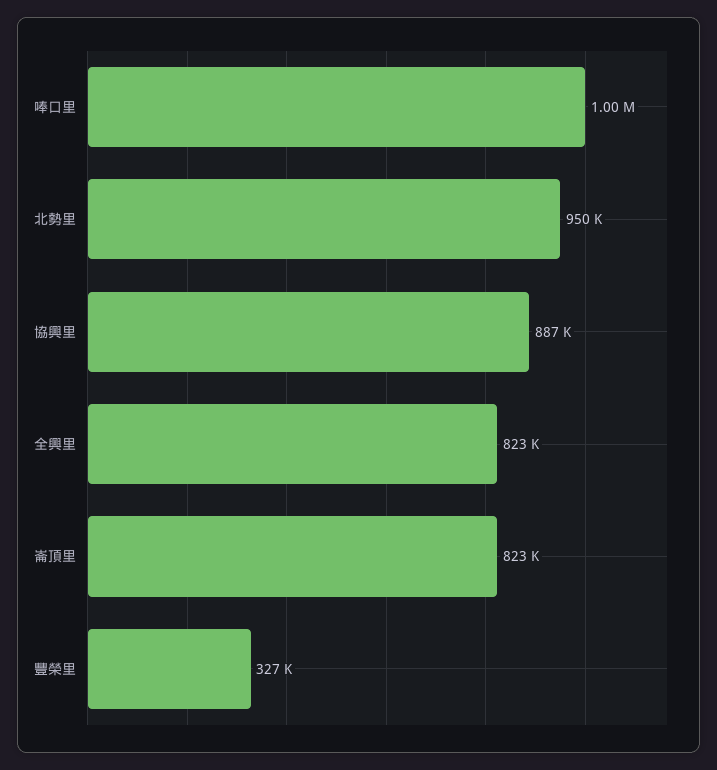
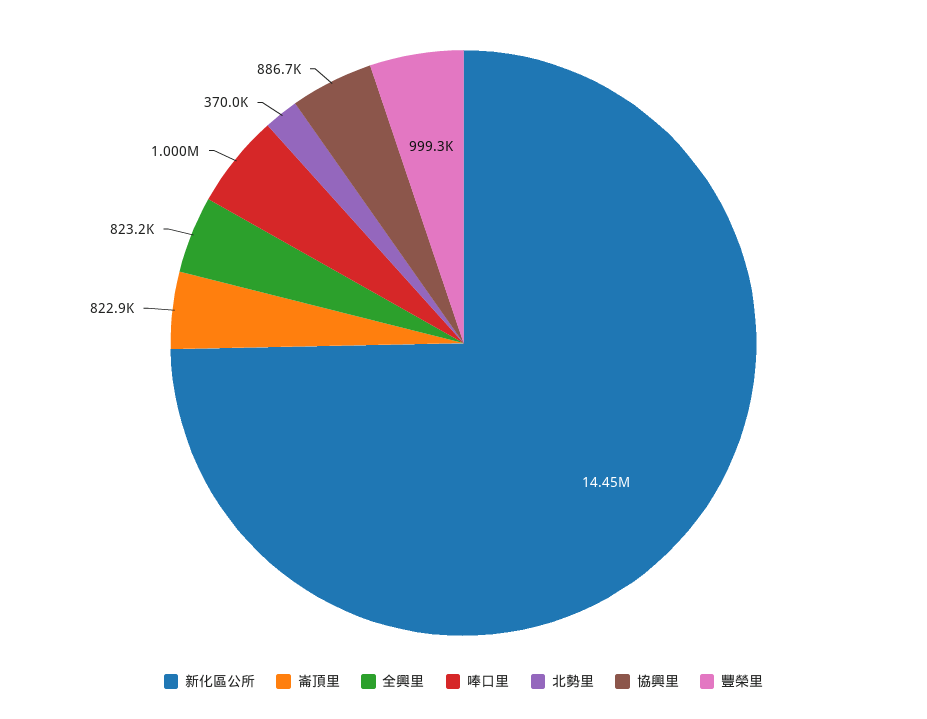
北勢里: 950000 -> 370000
豐榮里: 327000 -> 999300
新化區公所: none -> 14450000

